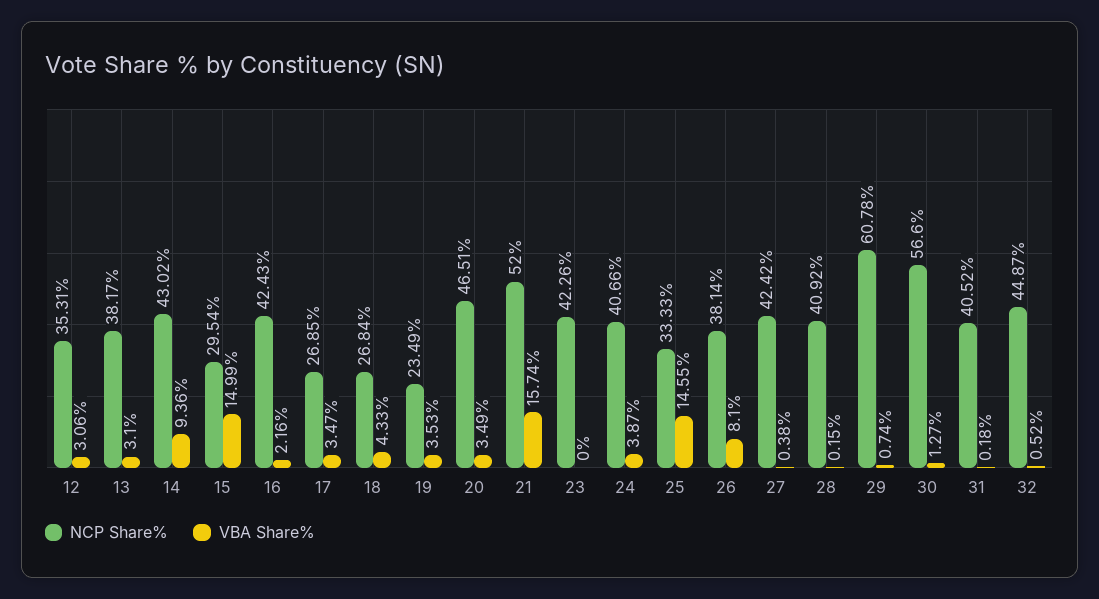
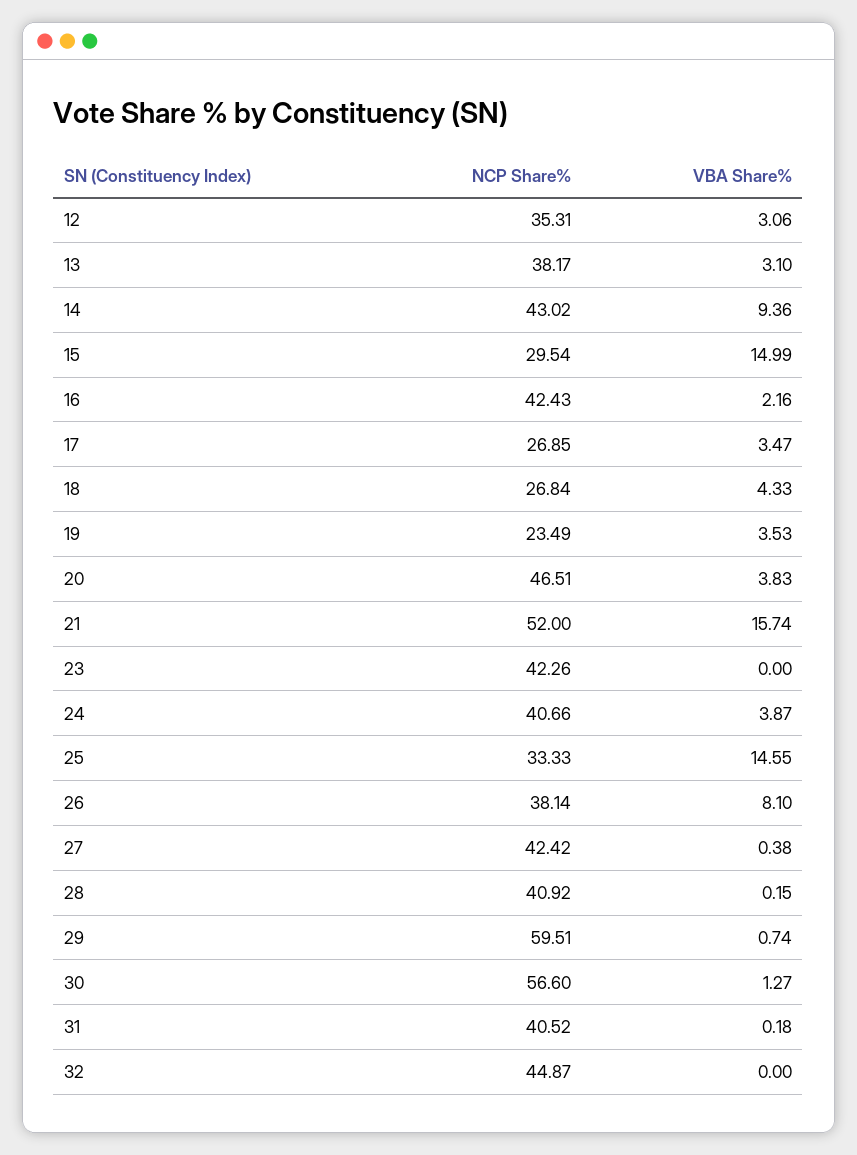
VBA Share%, 20: 3.49 -> 3.83
NCP Share%, 29: 60.78 -> 59.51
VBA Share%, 32: 0.52 -> 0

